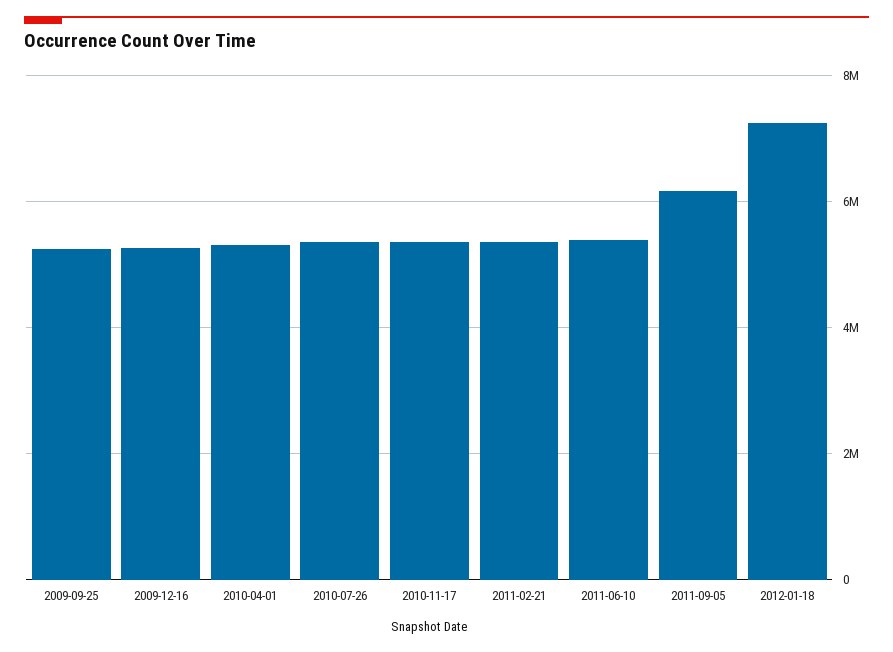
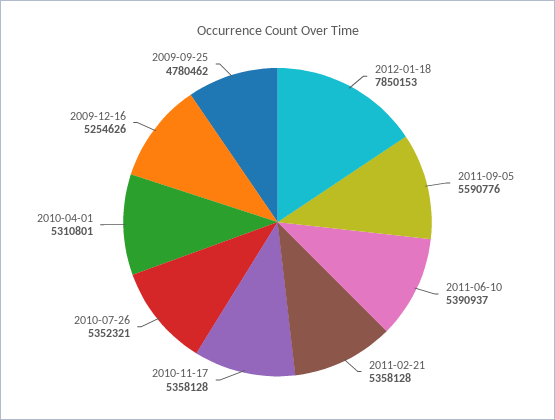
2009-09-25: 5200000 -> 4780462
2011-09-05: 6200000 -> 5590776
2012-01-18: 7200000 -> 7850153

